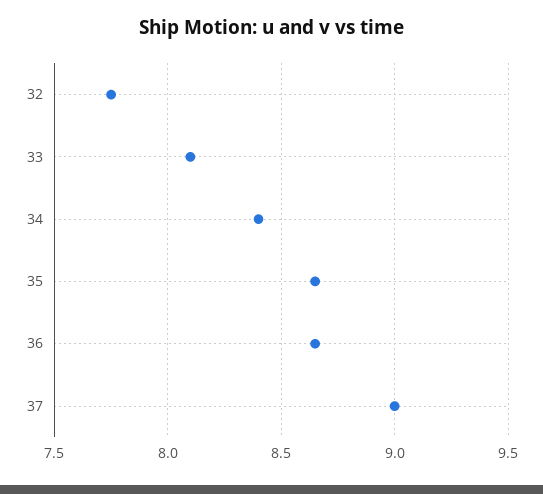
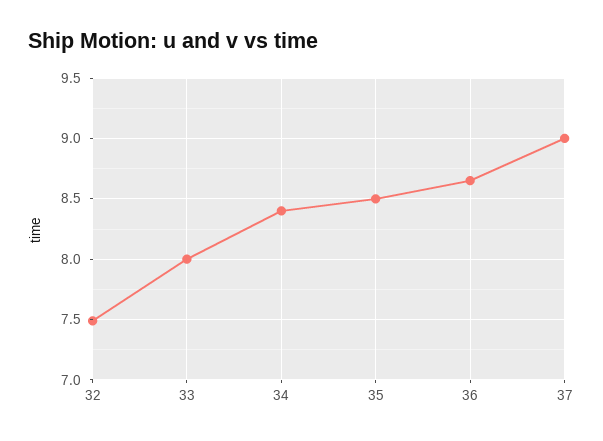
32: 7.75 -> 7.5
33: 8.1 -> 8
35: 8.65 -> 8.5

